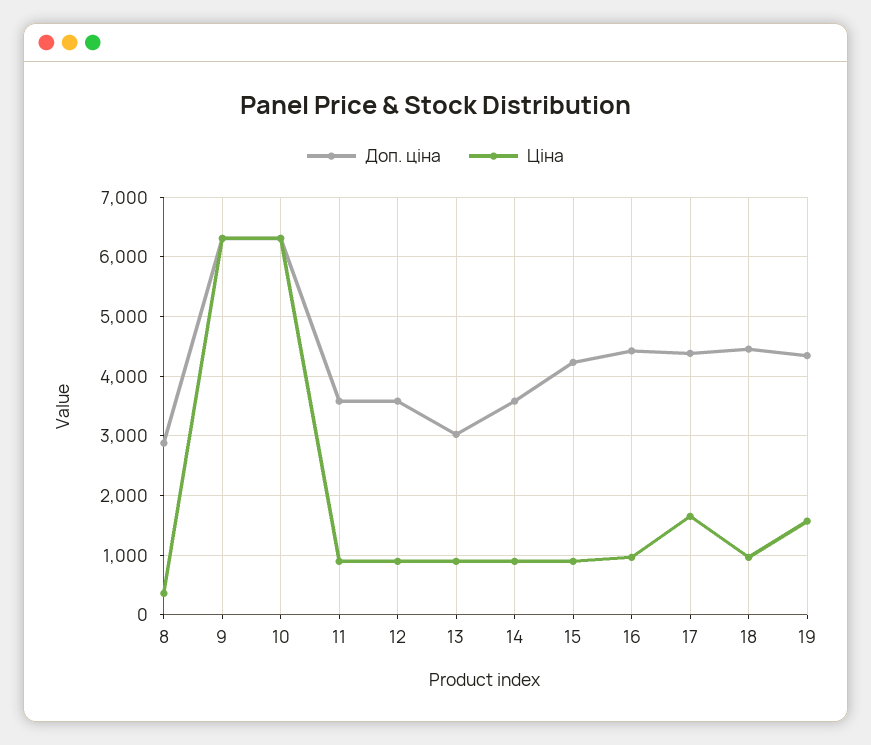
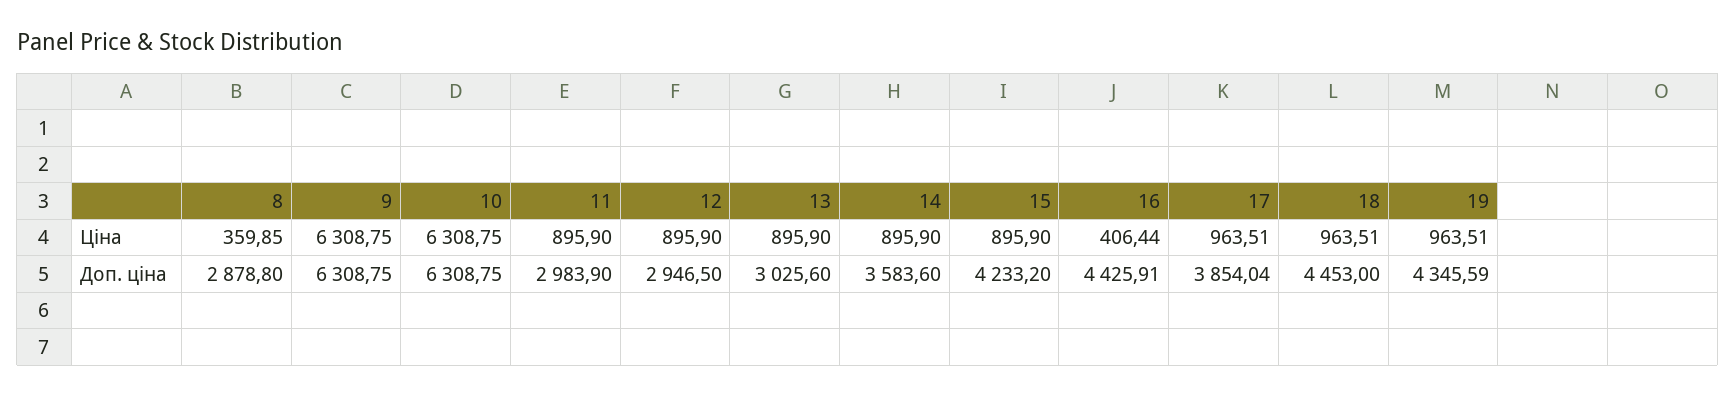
Доп. ціна, 11: 3600 -> 2983.9
Доп. ціна, 12: 3600 -> 2946.5
Ціна, 16: 1000 -> 406.44
Доп. ціна, 17: 4400 -> 3854.04
Ціна, 17: 1600 -> 963.51
Ціна, 19: 1600 -> 963.51

